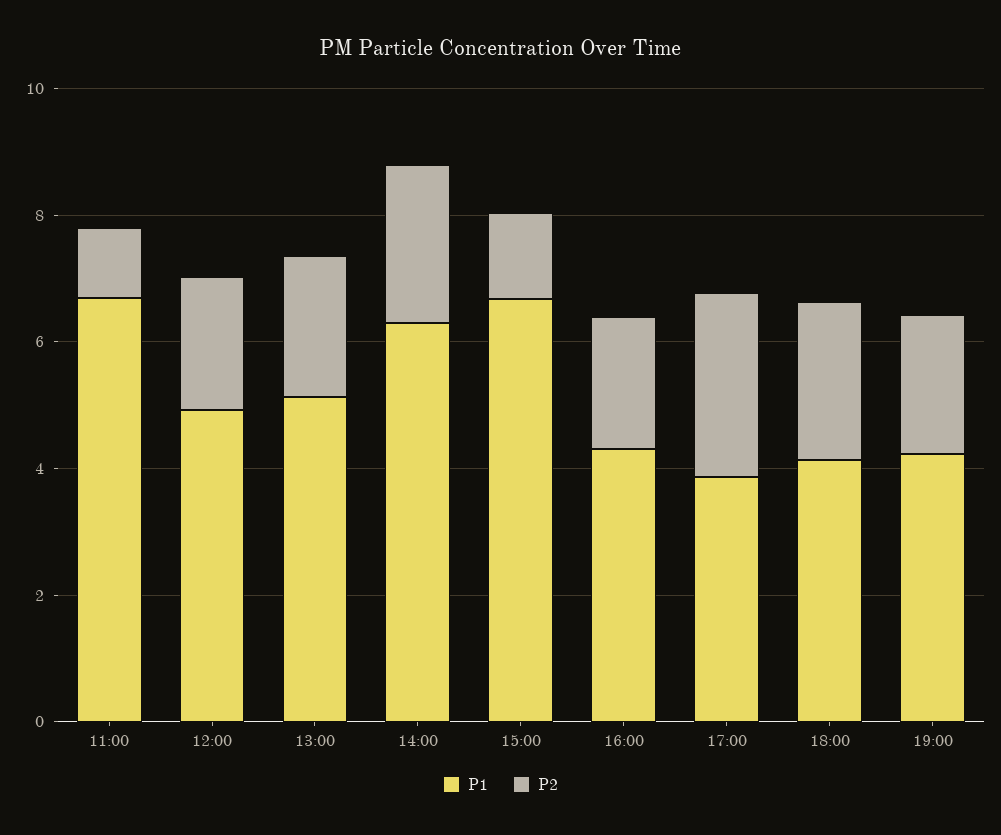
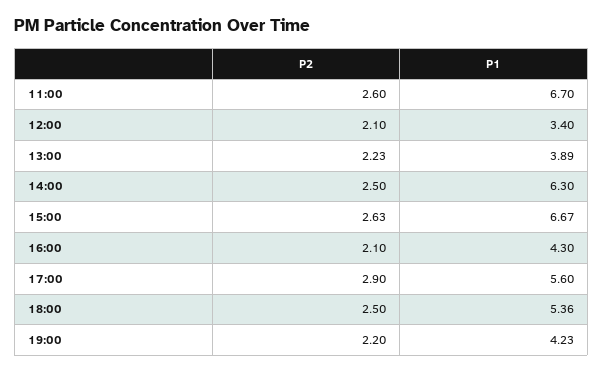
P2, 11:00: 1 -> 2.6
P1, 12:00: 5 -> 3.4
P1, 13:00: 5 -> 3.89
P2, 15:00: 1.5 -> 2.63
P1, 17:00: 4 -> 5.6
P1, 18:00: 4 -> 5.36

